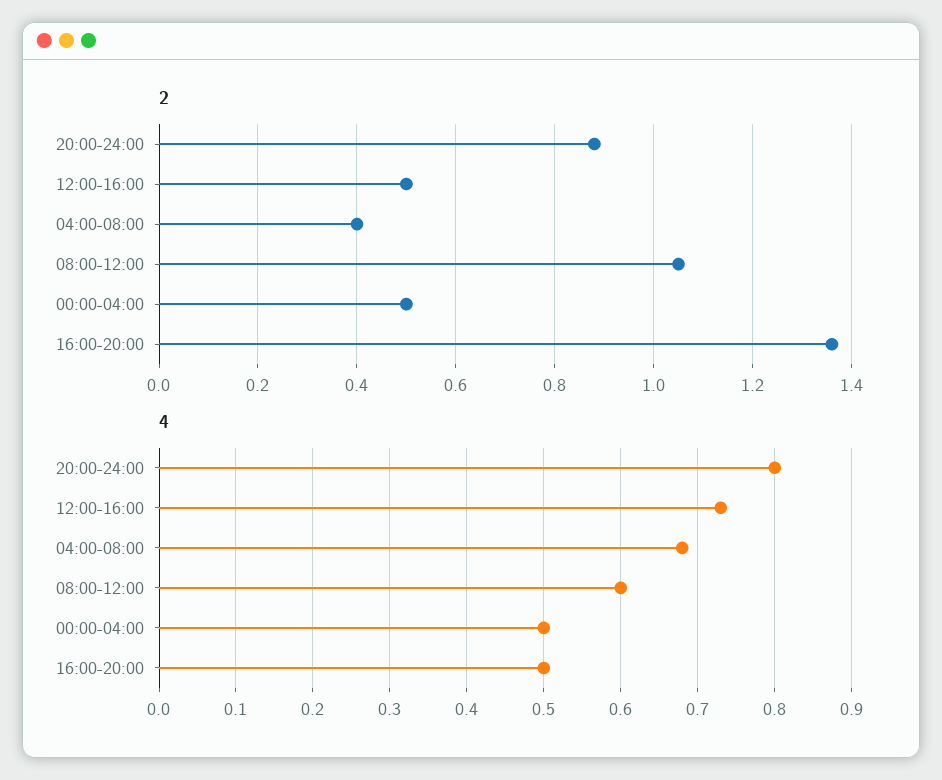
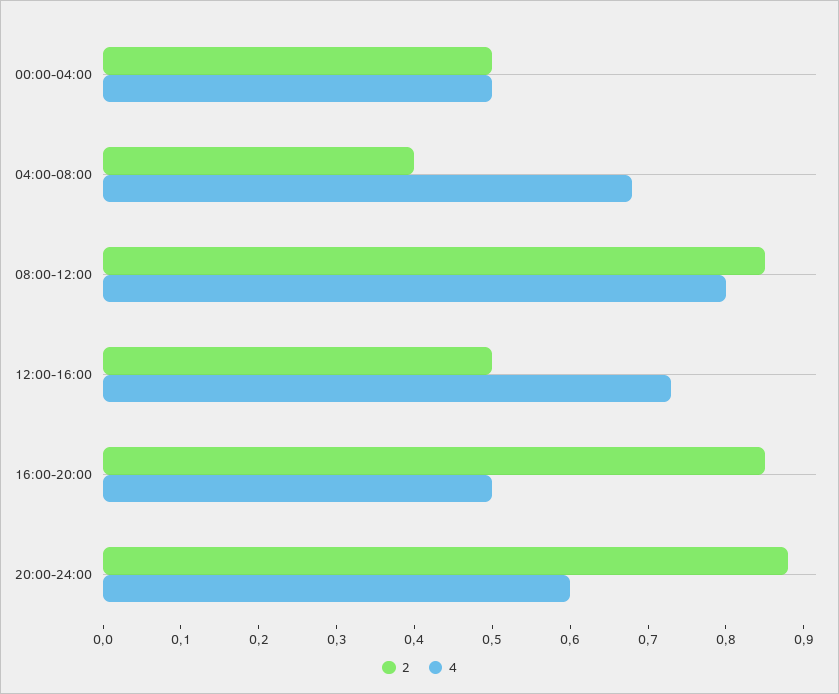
2, 08:00-12:00: 1.05 -> 0.85
2, 16:00-20:00: 1.35 -> 0.85
4, 20:00-24:00: 0.8 -> 0.6
4, 08:00-12:00: 0.6 -> 0.8

